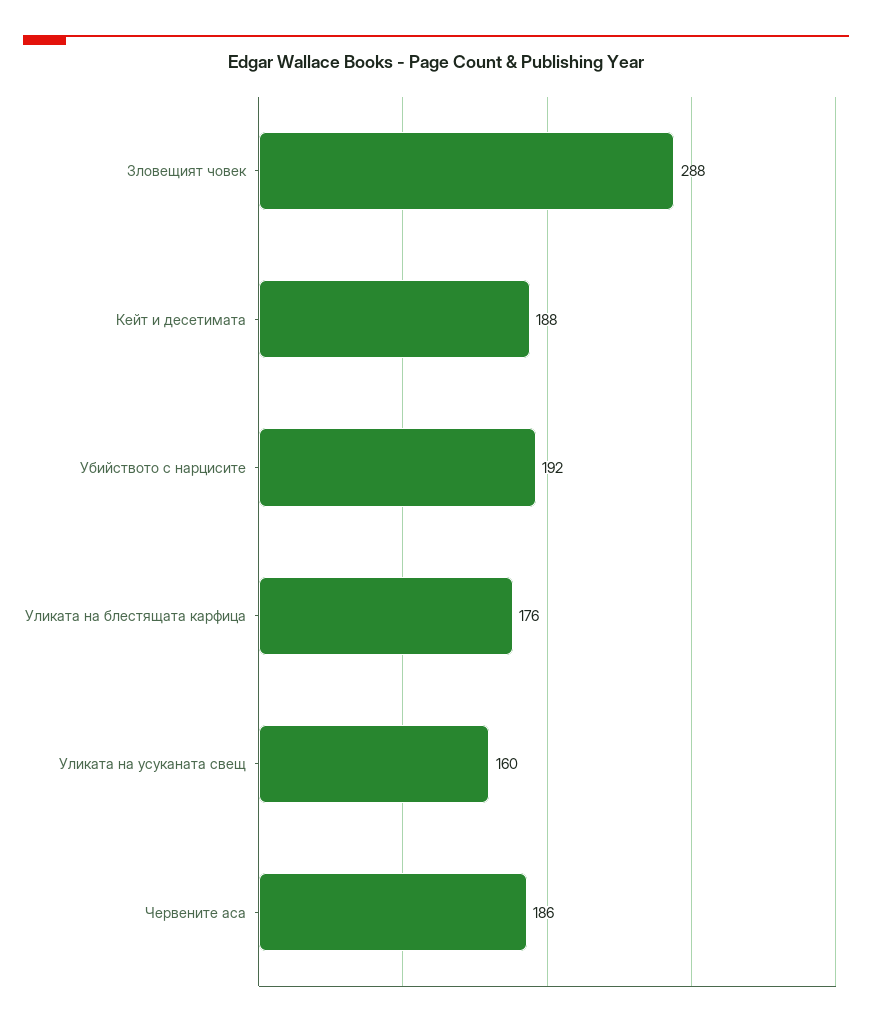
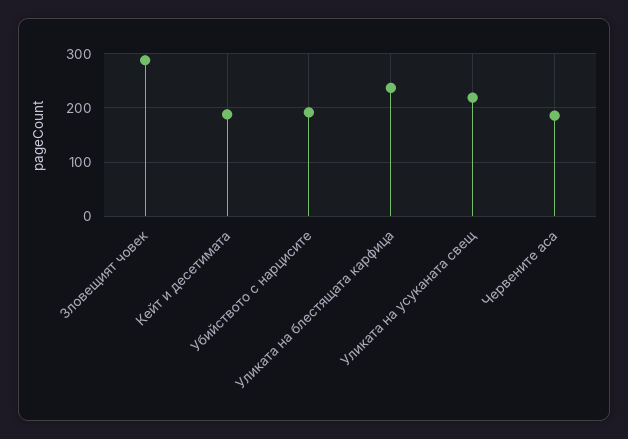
Уликата на блестящата карфица: 176 -> 240
Уликата на усуканата свещ: 160 -> 220

